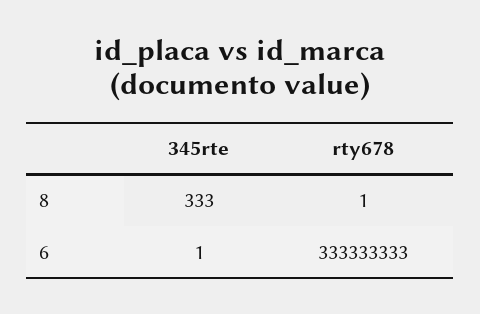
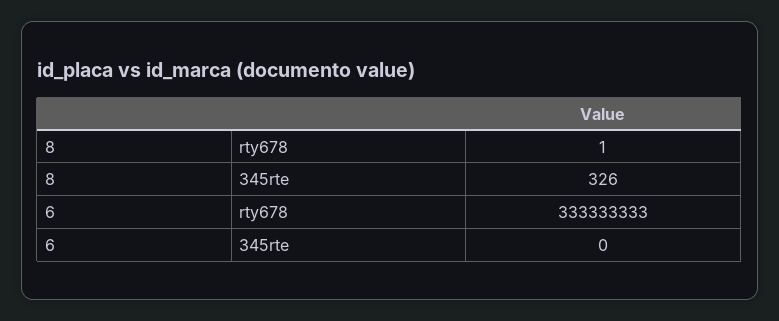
345rte, 8: 333 -> 326
345rte, 6: 1 -> 0

